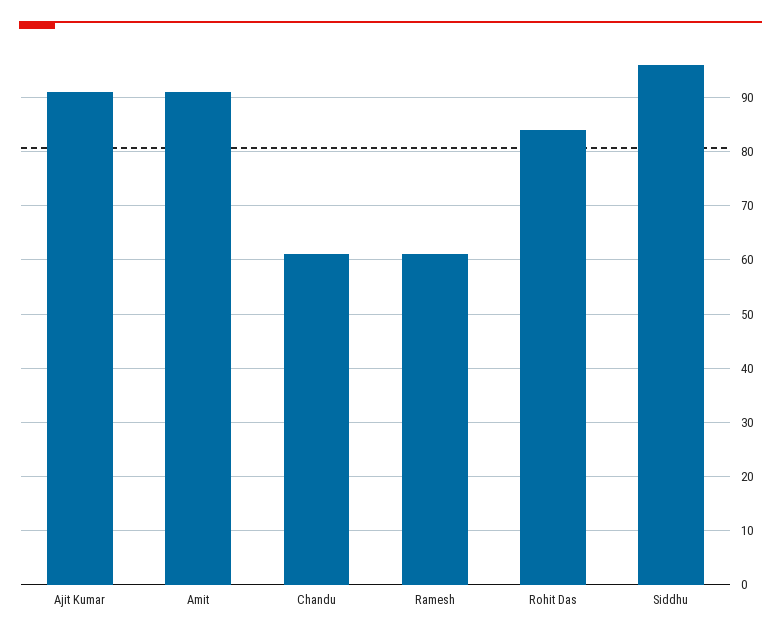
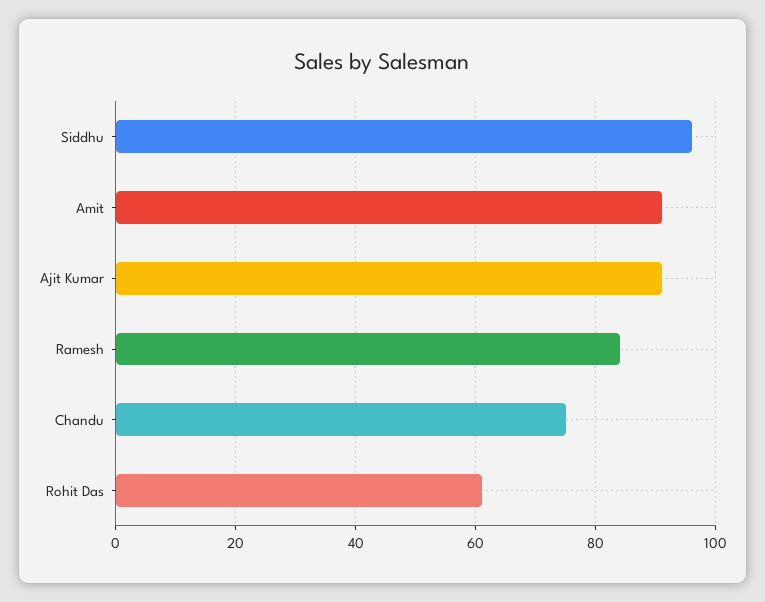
Chandu: 60 -> 75
Ramesh: 60 -> 85
Rohit Das: 85 -> 60

